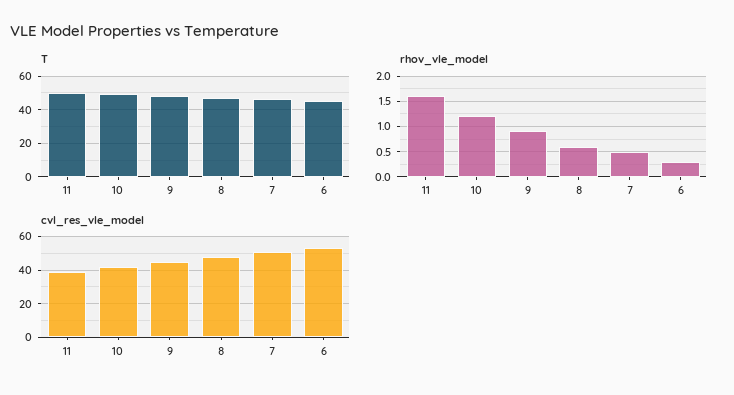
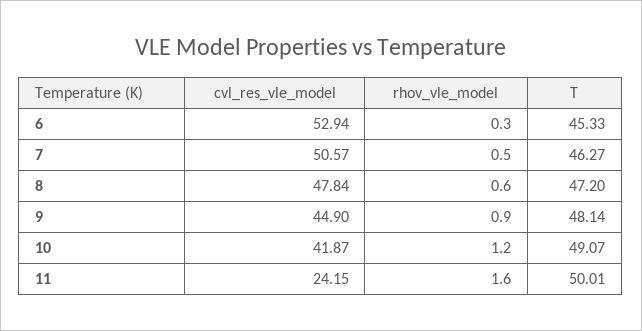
cvl_res_vle_model, 11: 40 -> 24.15

